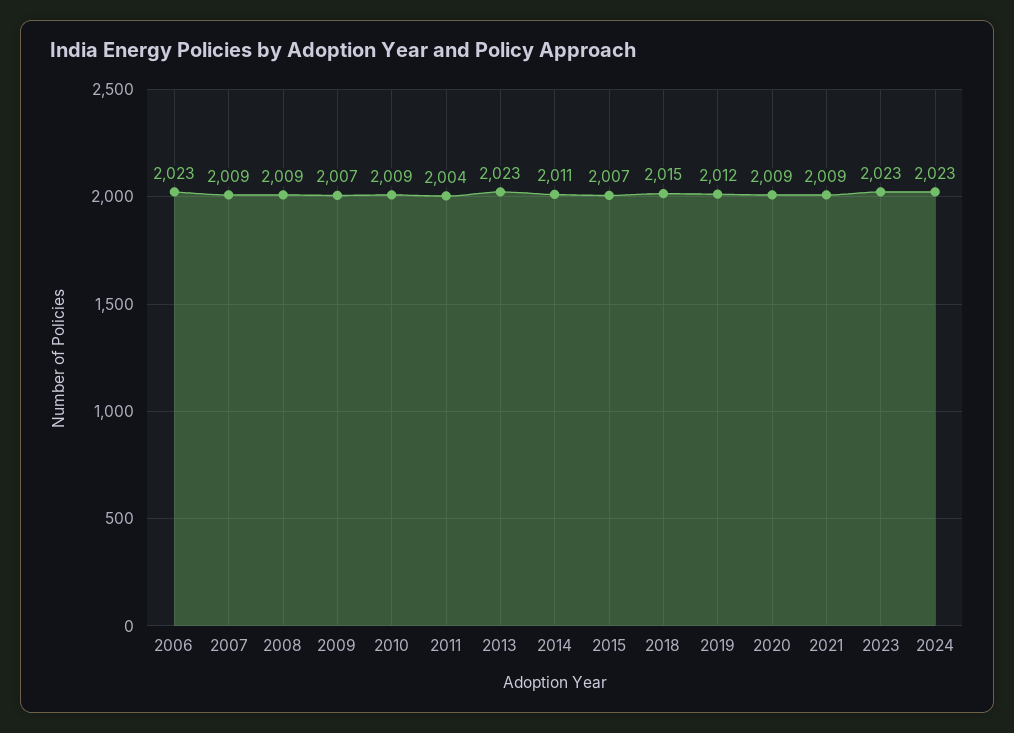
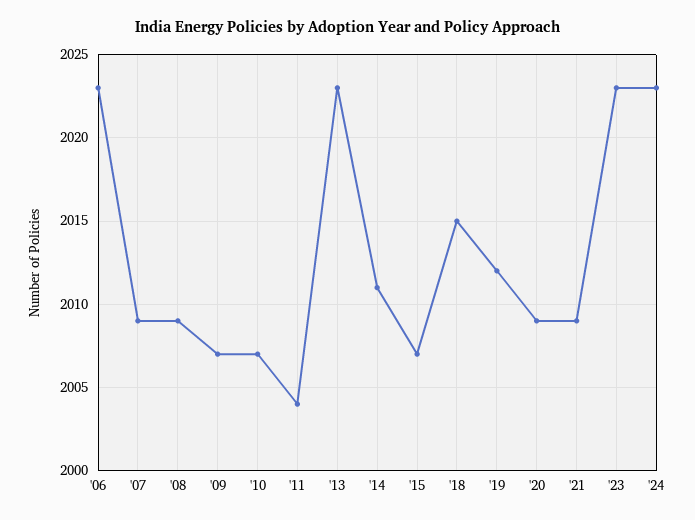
2010: 2009 -> 2007

